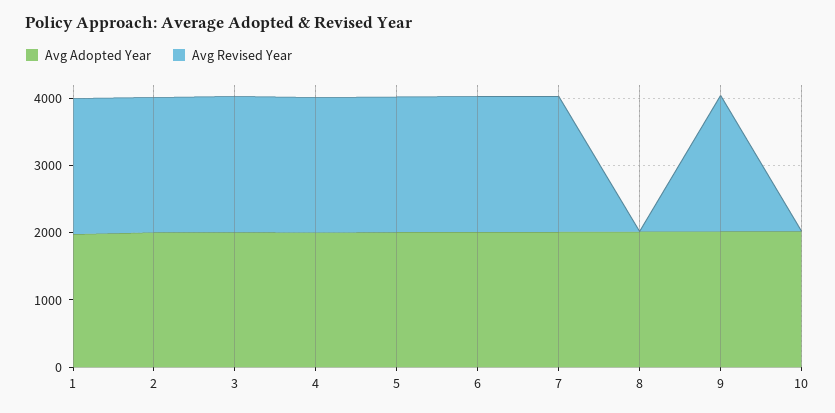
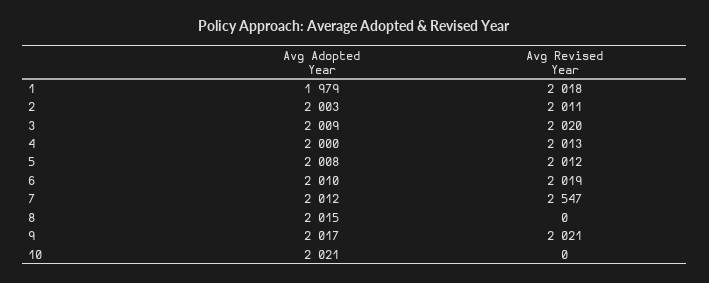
Avg Revised Year, 7: 2000 -> 2547

